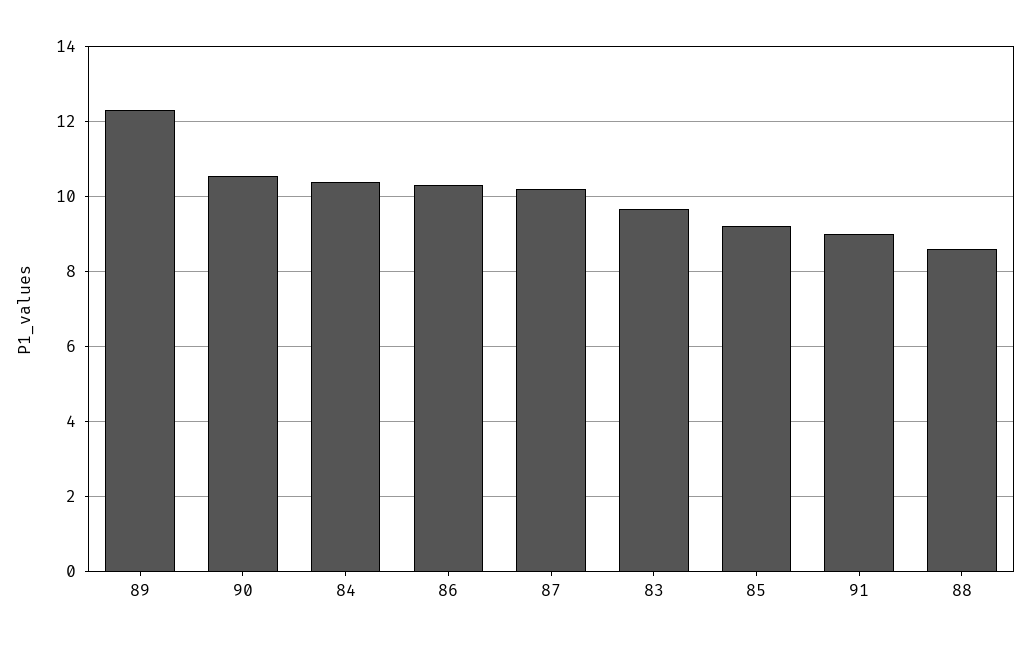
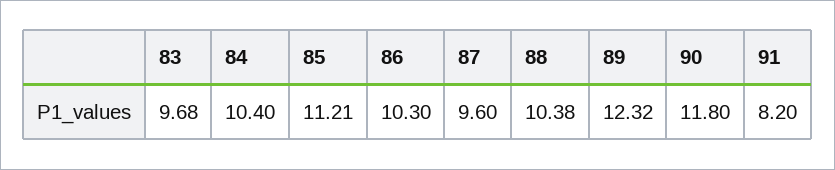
90: 10.6 -> 11.8
87: 10.2 -> 9.6
85: 9.2 -> 11.21
91: 9 -> 8.2
88: 8.6 -> 10.38

